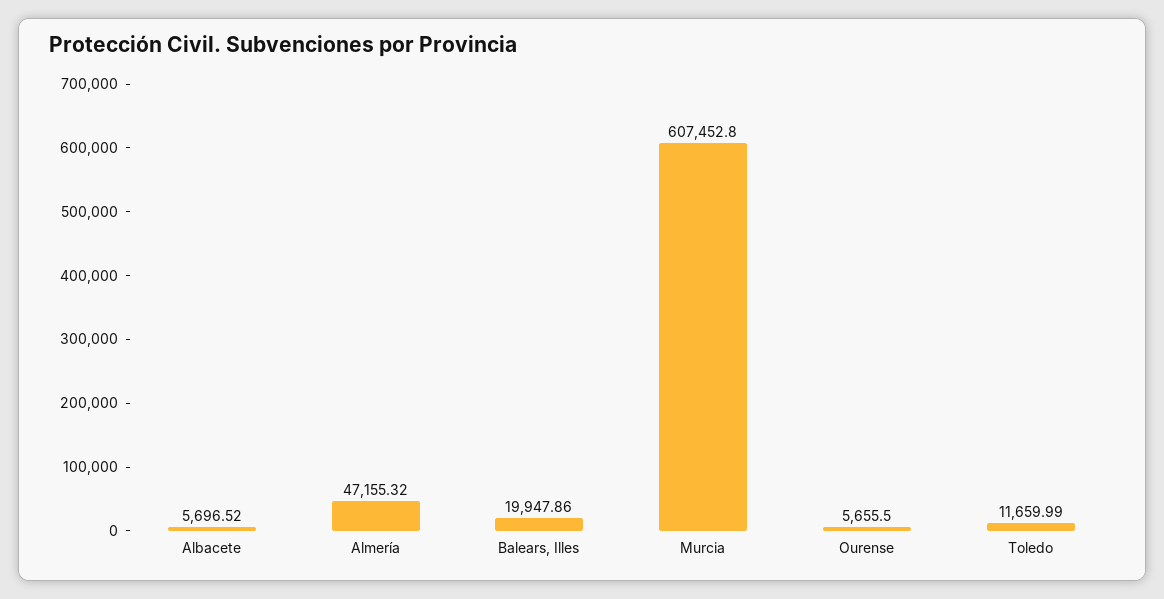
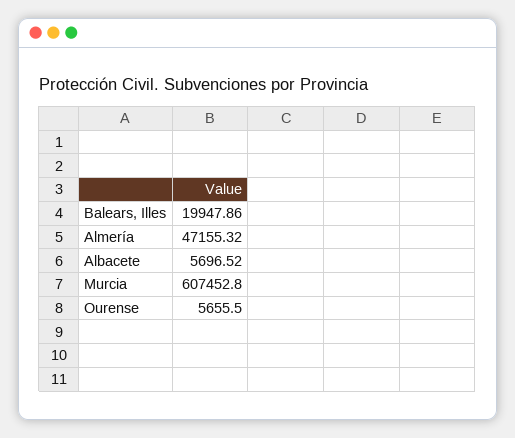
Toledo: 11659.99 -> none

